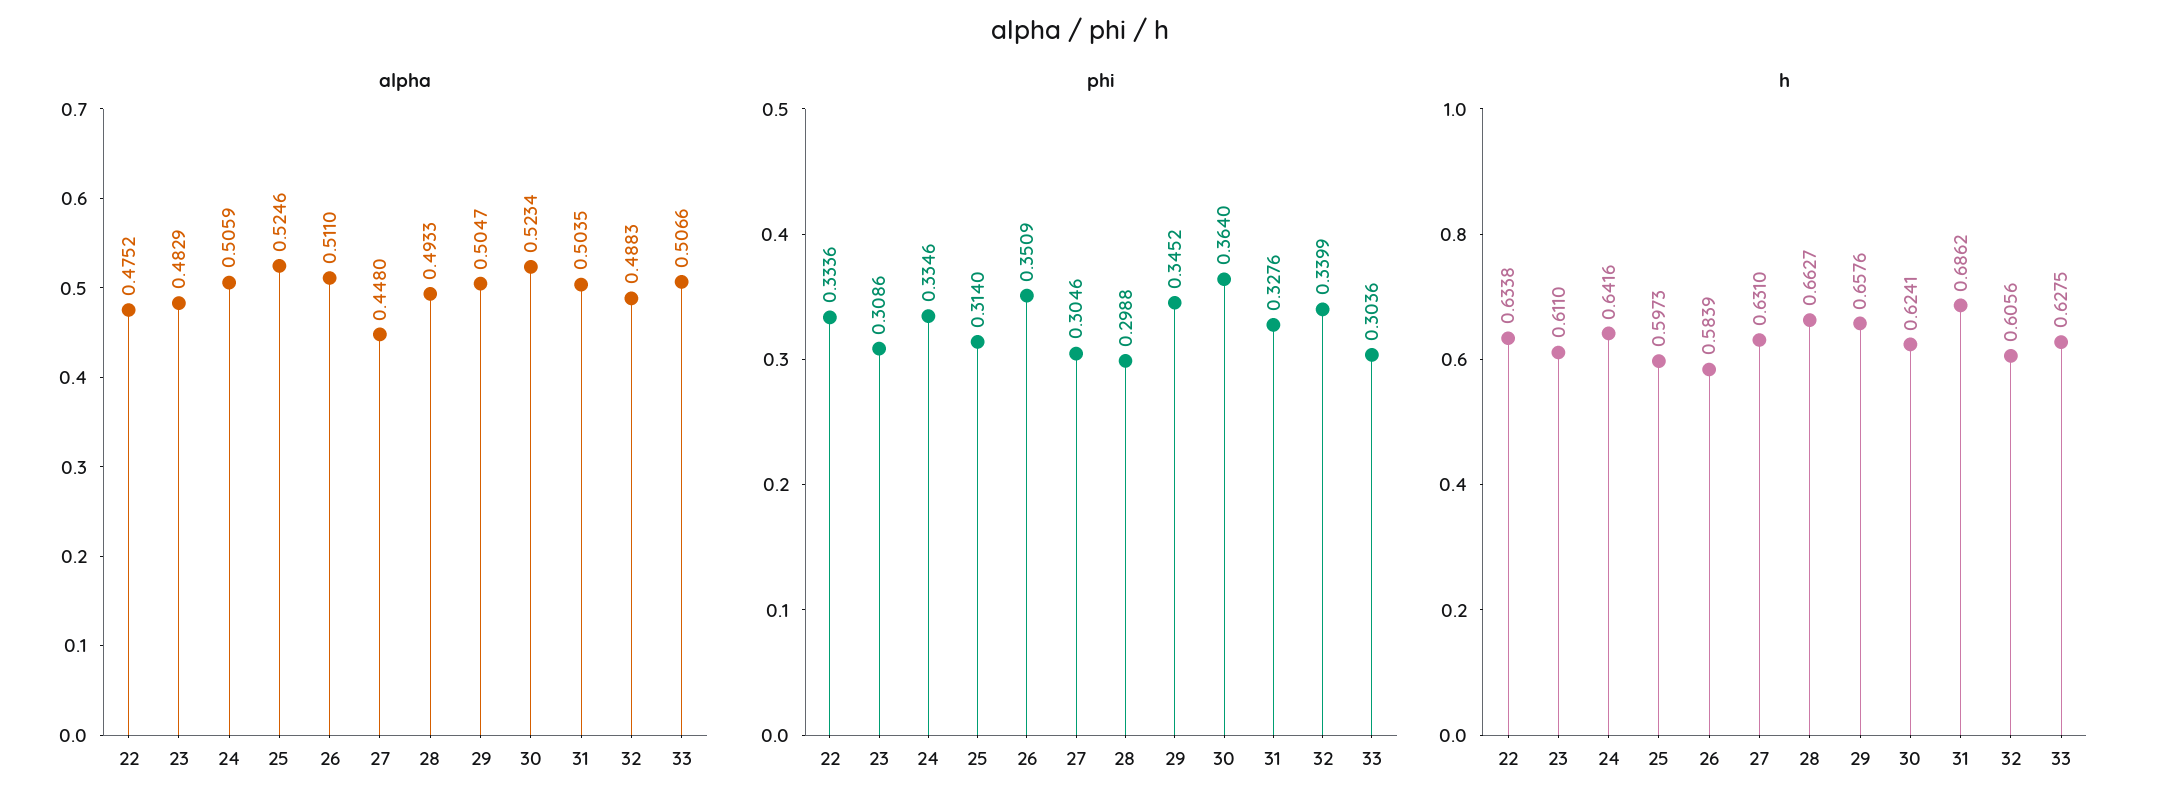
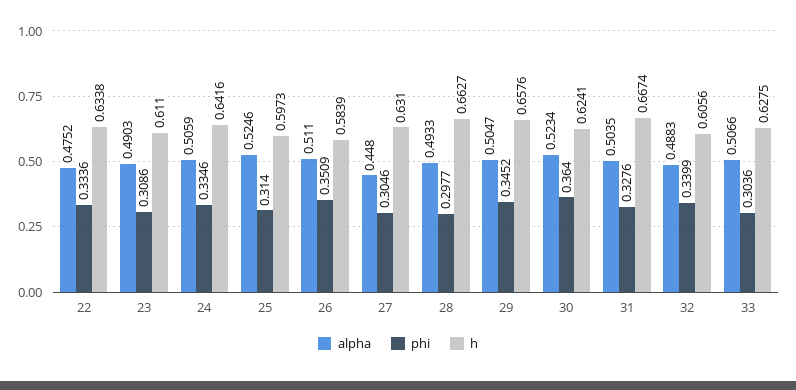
alpha, 23: 0.4829 -> 0.4903
phi, 28: 0.2988 -> 0.2977
h, 31: 0.6862 -> 0.6674

